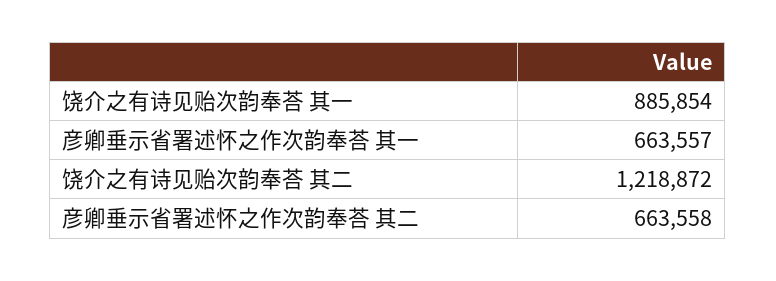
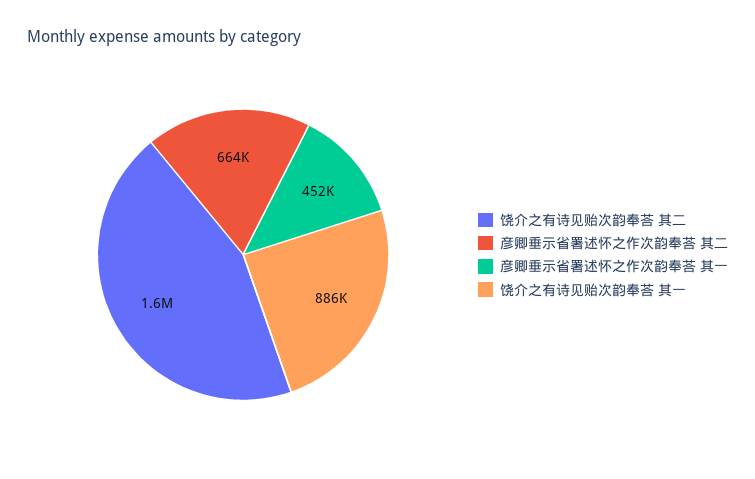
彦卿垂示省署述怀之作次韵奉荅 其一: 663557 -> 452000
饶介之有诗见贻次韵奉荅 其二: 1218872 -> 1600000

